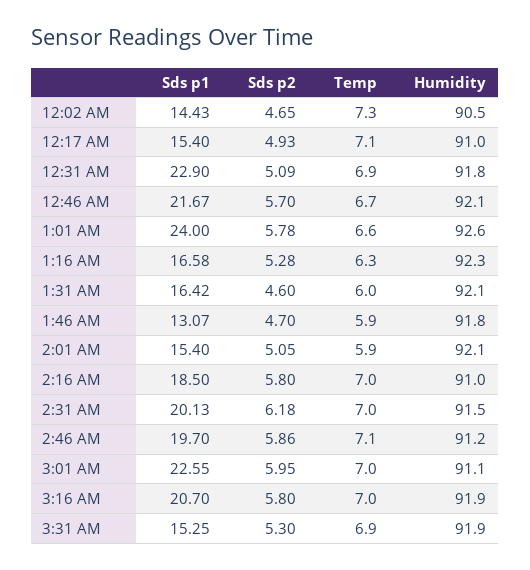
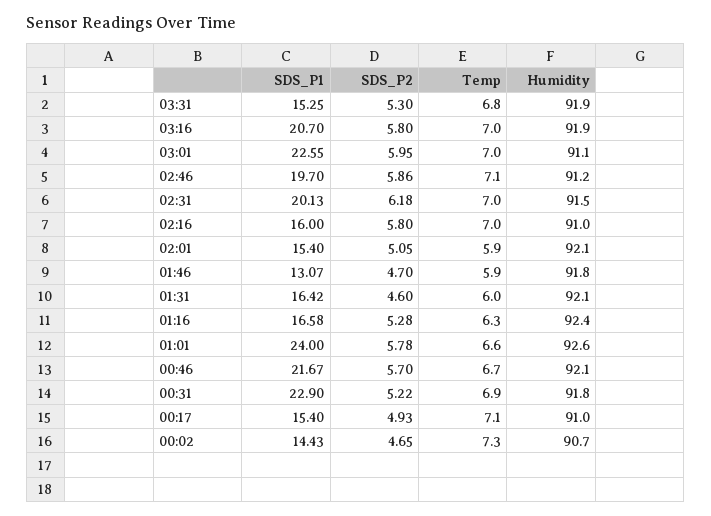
Humidity, 12:02 AM: 90.5 -> 90.7
Sds p2, 12:31 AM: 5.09 -> 5.22
Humidity, 1:16 AM: 92.3 -> 92.4
Sds p1, 2:16 AM: 18.5 -> 16
Temp, 3:31 AM: 6.9 -> 6.8

